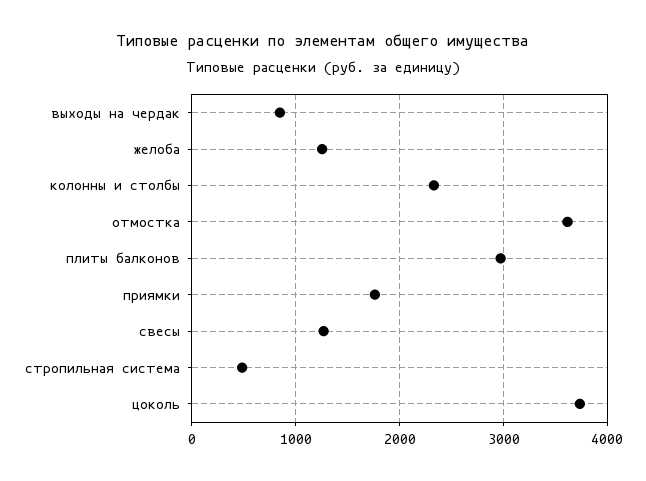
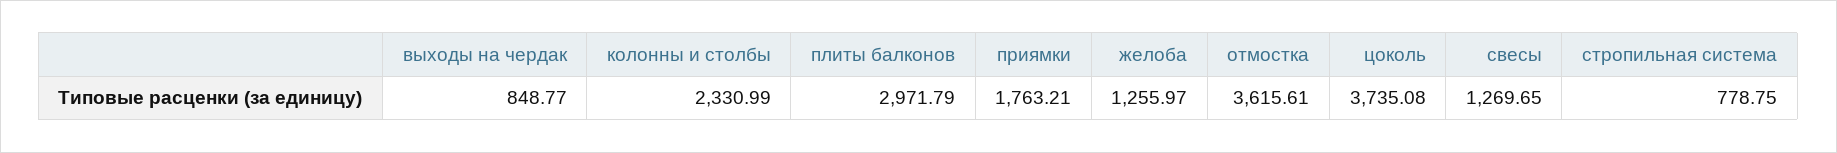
стропильная система: 500 -> 778.75

